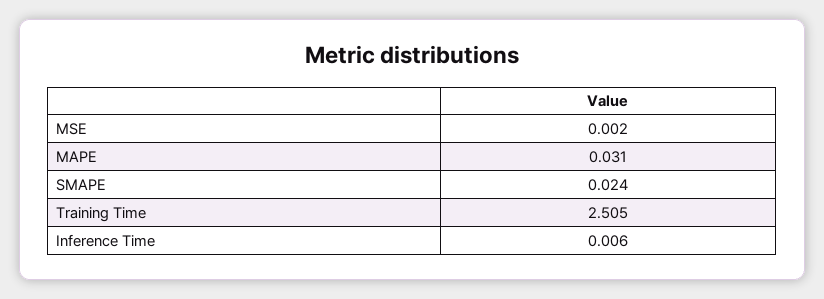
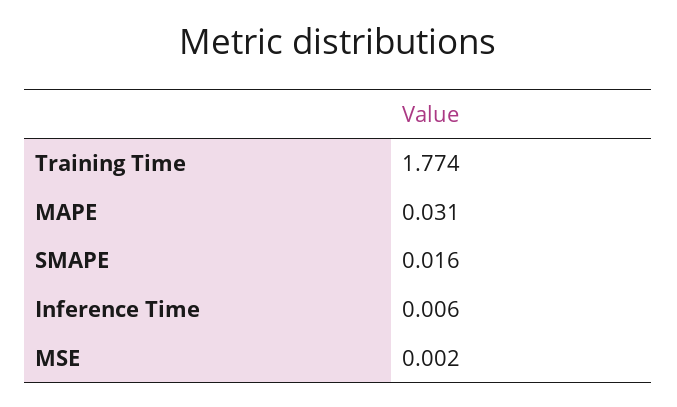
SMAPE: 0.024 -> 0.016
Training Time: 2.505 -> 1.774

